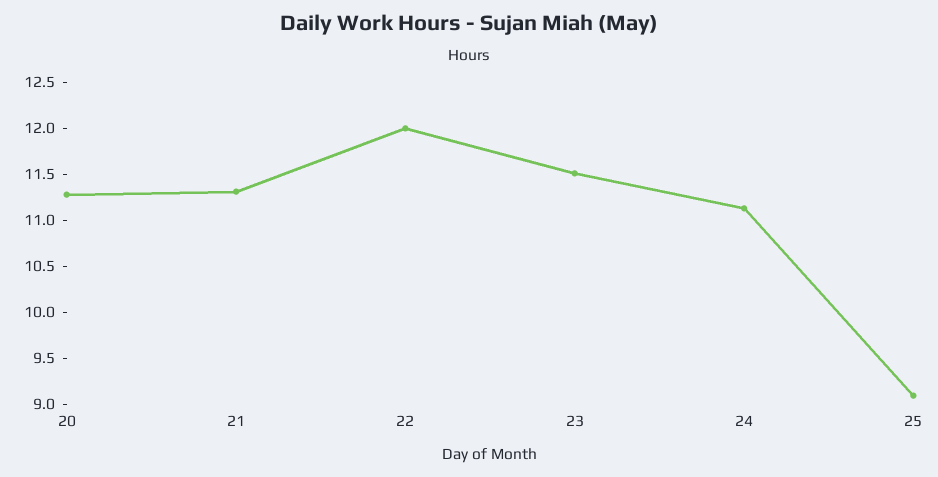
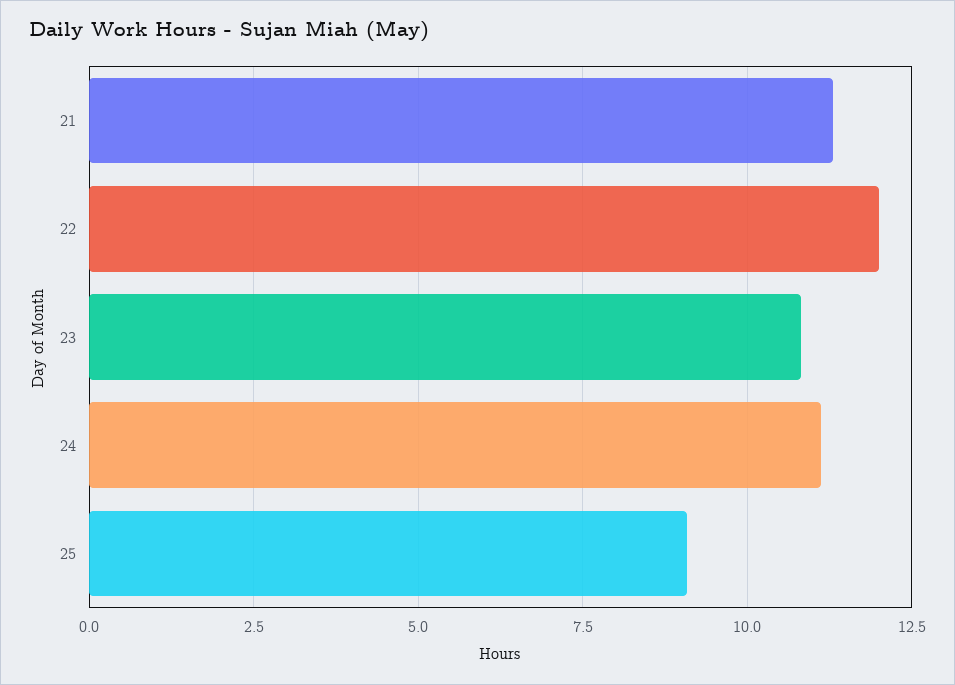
20: 11.3 -> none
23: 11.5 -> 10.75

